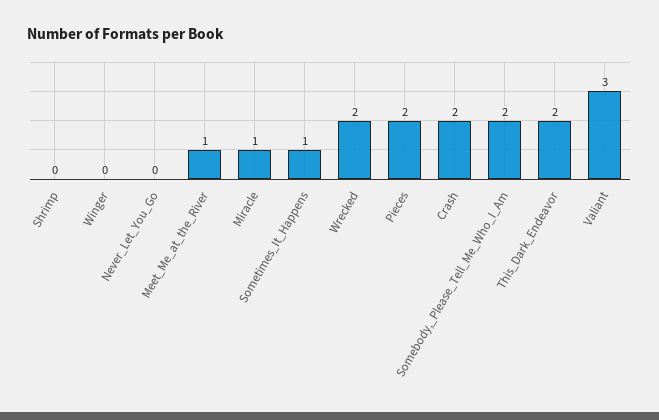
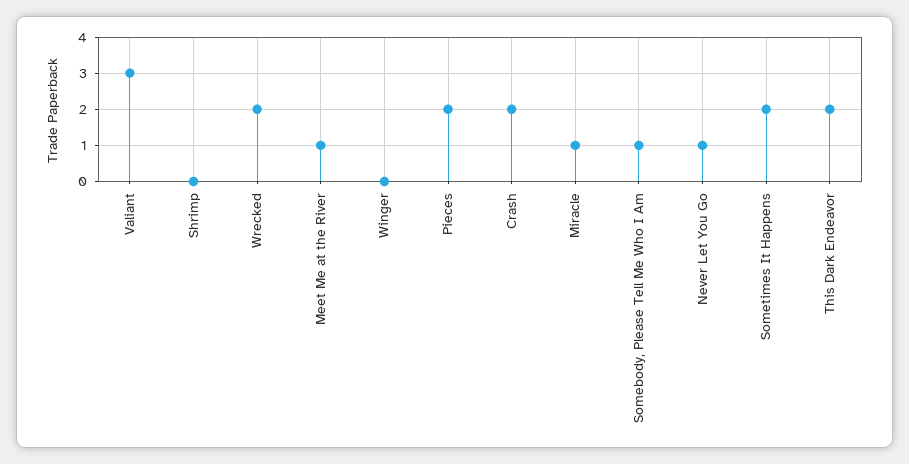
Never_Let_You_Go: 0 -> 1
Sometimes_It_Happens: 1 -> 2
Somebody,_Please_Tell_Me_Who_I_Am: 2 -> 1

